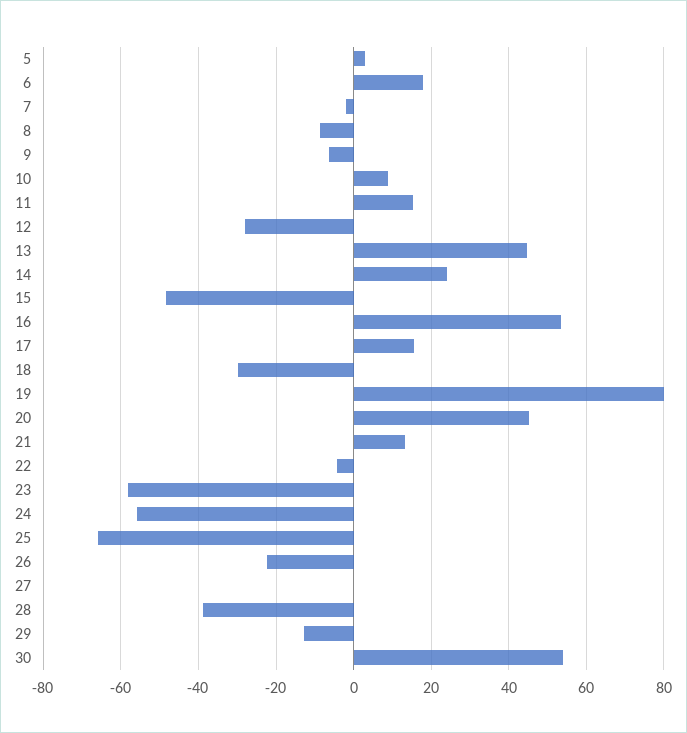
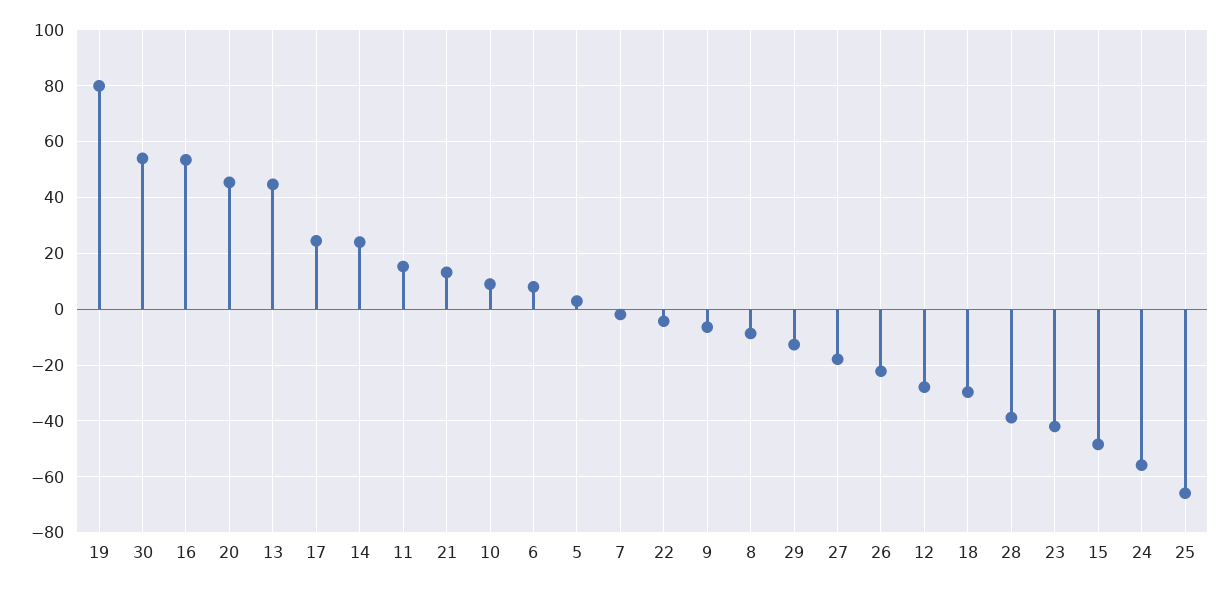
6: 18 -> 7.5
17: 16 -> 25
23: -58 -> -42.5
27: 0 -> -17.5

